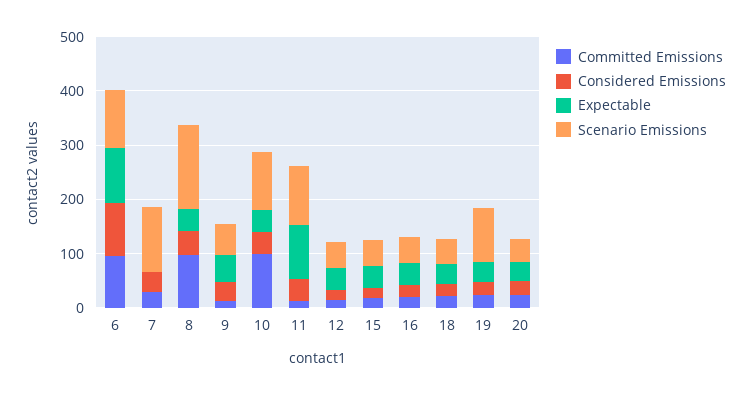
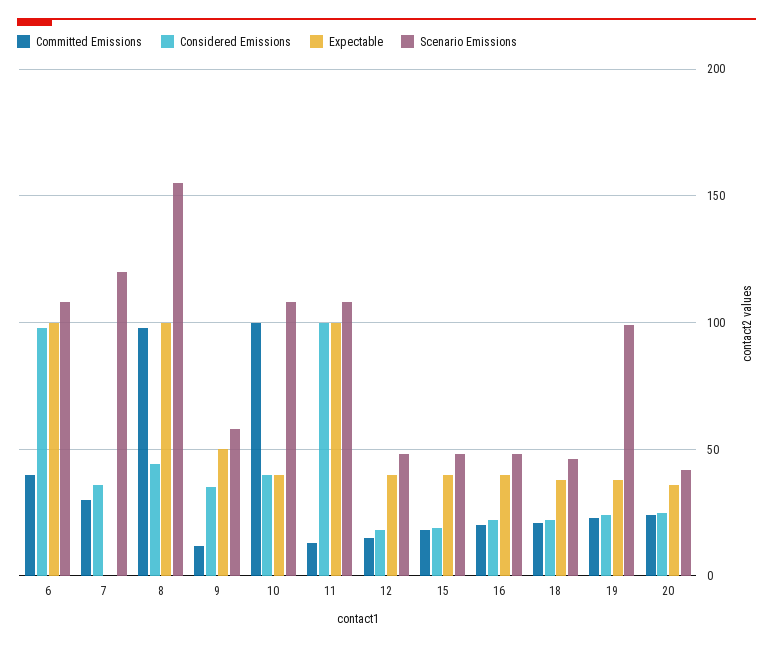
Committed Emissions, 6: 100 -> 40
Expectable, 8: 40 -> 100
Considered Emissions, 11: 40 -> 100

